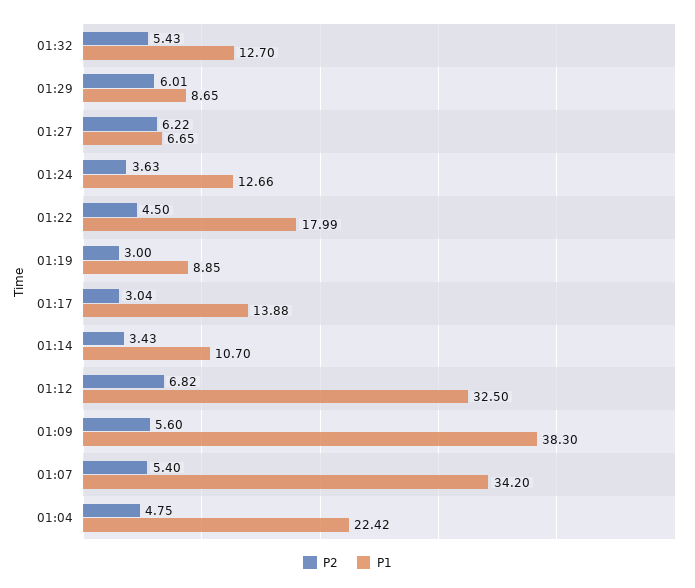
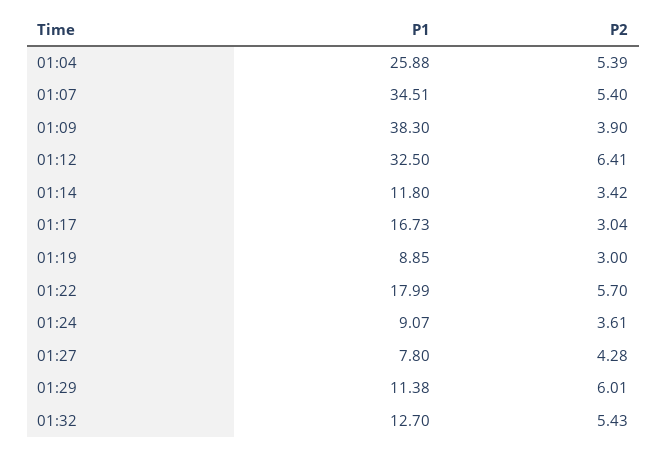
P1, 01:29: 8.65 -> 11.38
P2, 01:27: 6.22 -> 4.28
P1, 01:27: 6.65 -> 7.8
P2, 01:24: 3.63 -> 3.61
P1, 01:24: 12.66 -> 9.07
P2, 01:22: 4.5 -> 5.7
P1, 01:17: 13.88 -> 16.73
P2, 01:14: 3.43 -> 3.42
P1, 01:14: 10.7 -> 11.8
P2, 01:12: 6.82 -> 6.41
P2, 01:09: 5.6 -> 3.9
P1, 01:07: 34.2 -> 34.51
P2, 01:04: 4.75 -> 5.39
P1, 01:04: 22.42 -> 25.88

